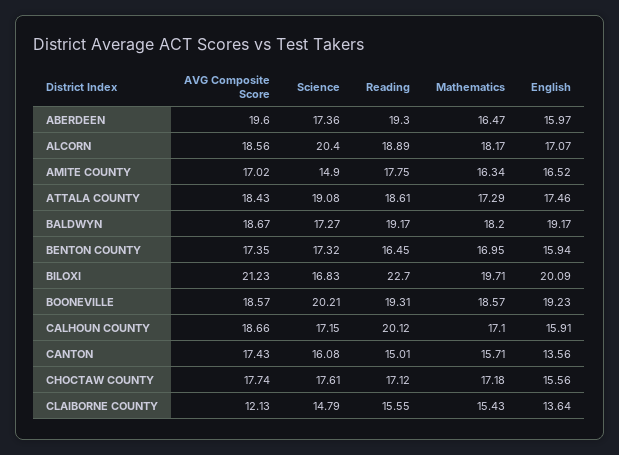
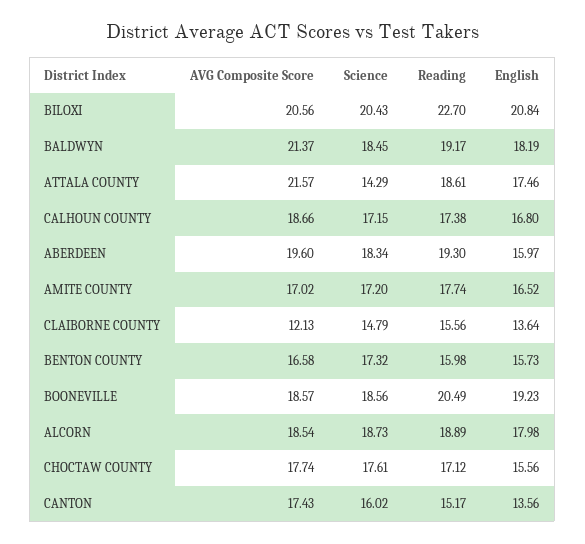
Science, ABERDEEN: 17.36 -> 18.34
Mathematics, ABERDEEN: 16.47 -> none
AVG Composite Score, ALCORN: 18.56 -> 18.54
Science, ALCORN: 20.4 -> 18.73
Mathematics, ALCORN: 18.17 -> none
English, ALCORN: 17.07 -> 17.98
Science, AMITE COUNTY: 14.9 -> 17.2
Reading, AMITE COUNTY: 17.75 -> 17.74
Mathematics, AMITE COUNTY: 16.34 -> none
AVG Composite Score, ATTALA COUNTY: 18.43 -> 21.57
Science, ATTALA COUNTY: 19.08 -> 14.29
Mathematics, ATTALA COUNTY: 17.29 -> none
AVG Composite Score, BALDWYN: 18.67 -> 21.37
Science, BALDWYN: 17.27 -> 18.45
Mathematics, BALDWYN: 18.2 -> none
English, BALDWYN: 19.17 -> 18.19
AVG Composite Score, BENTON COUNTY: 17.35 -> 16.58
Reading, BENTON COUNTY: 16.45 -> 15.98
Mathematics, BENTON COUNTY: 16.95 -> none
English, BENTON COUNTY: 15.94 -> 15.73
AVG Composite Score, BILOXI: 21.23 -> 20.56
Science, BILOXI: 16.83 -> 20.43
Mathematics, BILOXI: 19.71 -> none
English, BILOXI: 20.09 -> 20.84
Science, BOONEVILLE: 20.21 -> 18.56
Reading, BOONEVILLE: 19.31 -> 20.49
Mathematics, BOONEVILLE: 18.57 -> none
Reading, CALHOUN COUNTY: 20.12 -> 17.38
Mathematics, CALHOUN COUNTY: 17.1 -> none
English, CALHOUN COUNTY: 15.91 -> 16.8
Science, CANTON: 16.08 -> 16.02
Reading, CANTON: 15.01 -> 15.17
Mathematics, CANTON: 15.71 -> none
Mathematics, CHOCTAW COUNTY: 17.18 -> none
Reading, CLAIBORNE COUNTY: 15.55 -> 15.56
Mathematics, CLAIBORNE COUNTY: 15.43 -> none

